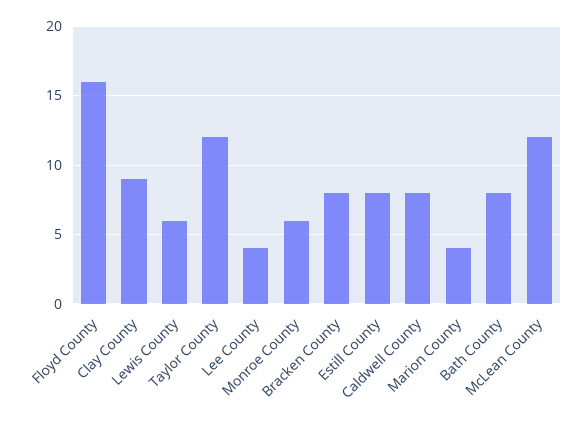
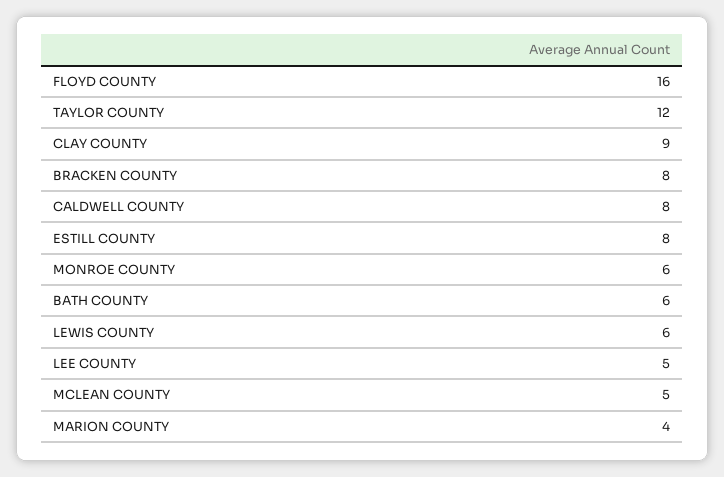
Lee County: 4 -> 5
Bath County: 8 -> 6
McLean County: 12 -> 5

